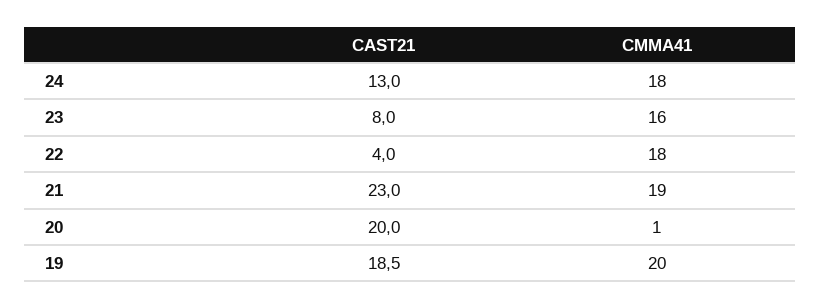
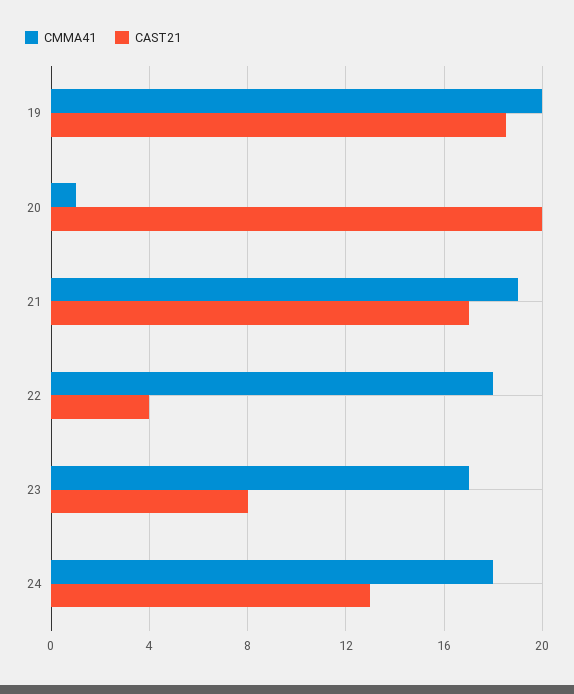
CMMA41, 23: 16 -> 17
CAST21, 21: 23 -> 17

